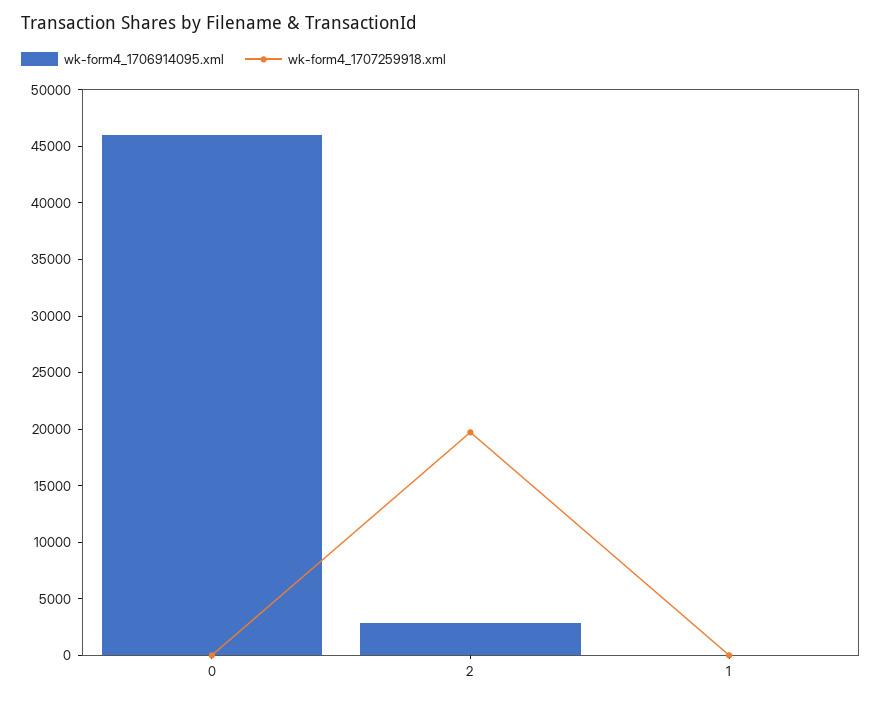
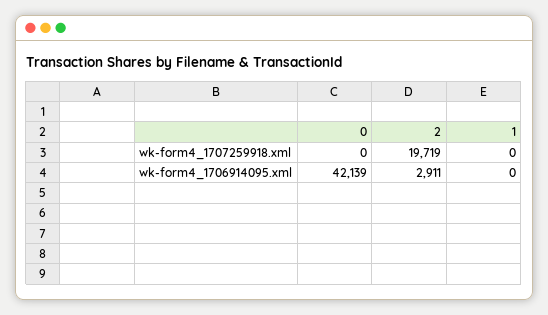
wk-form4_1706914095.xml, 0: 46000 -> 42139

